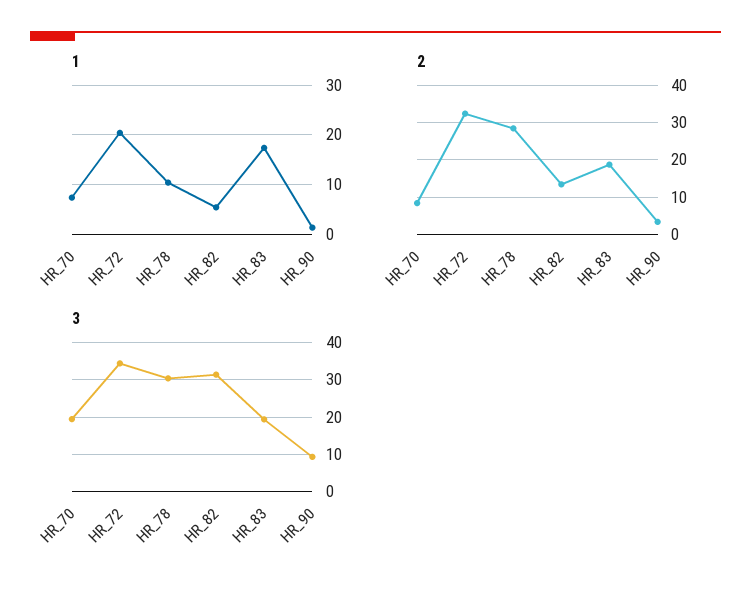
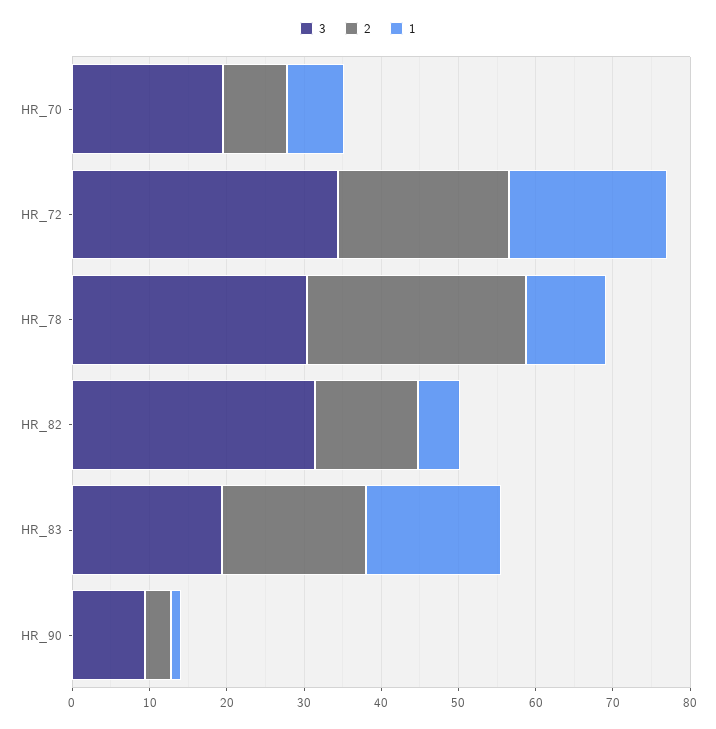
2, HR_72: 32 -> 22

